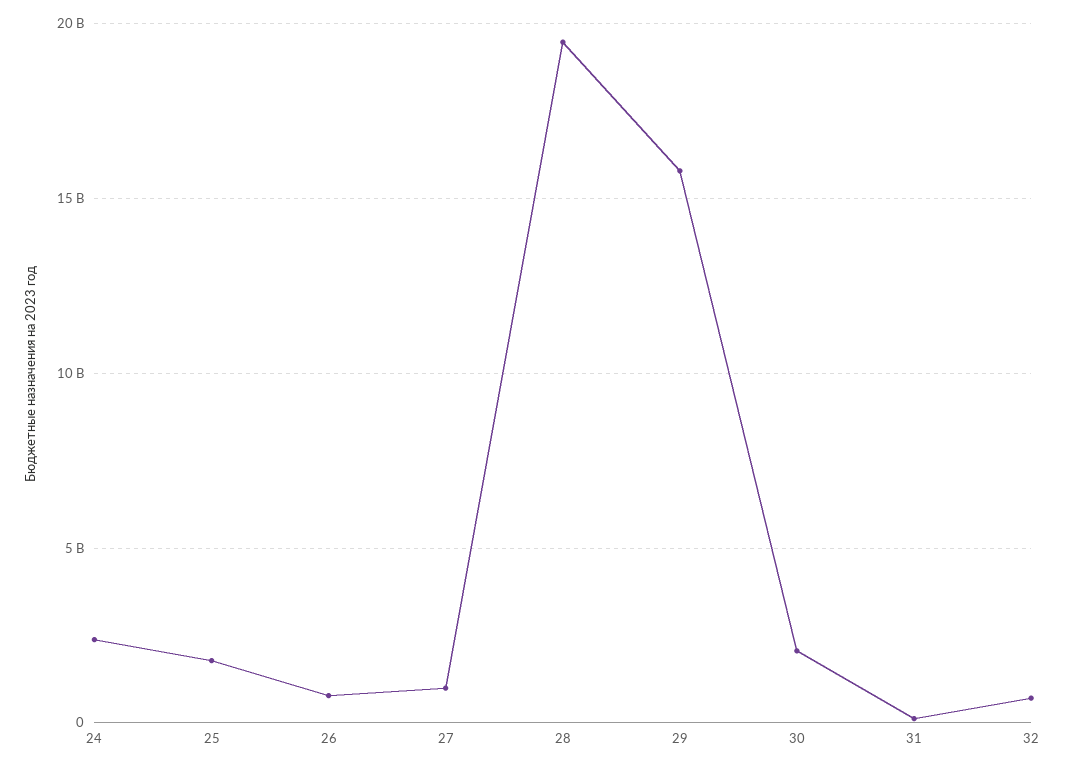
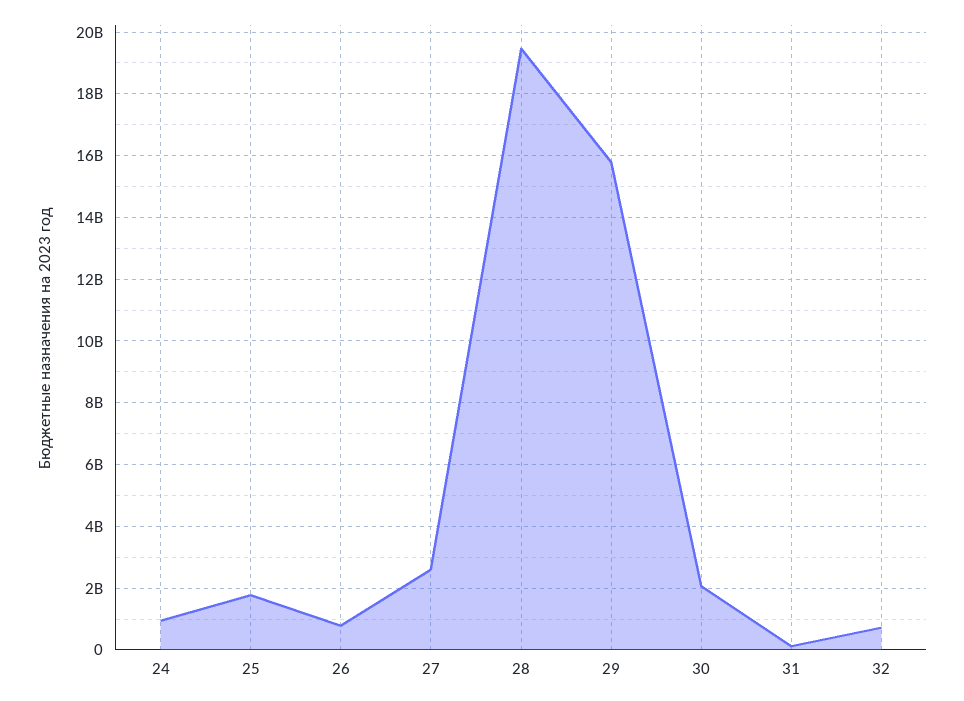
24: 2500000000 -> 1000000000
27: 1000000000 -> 2600000000

